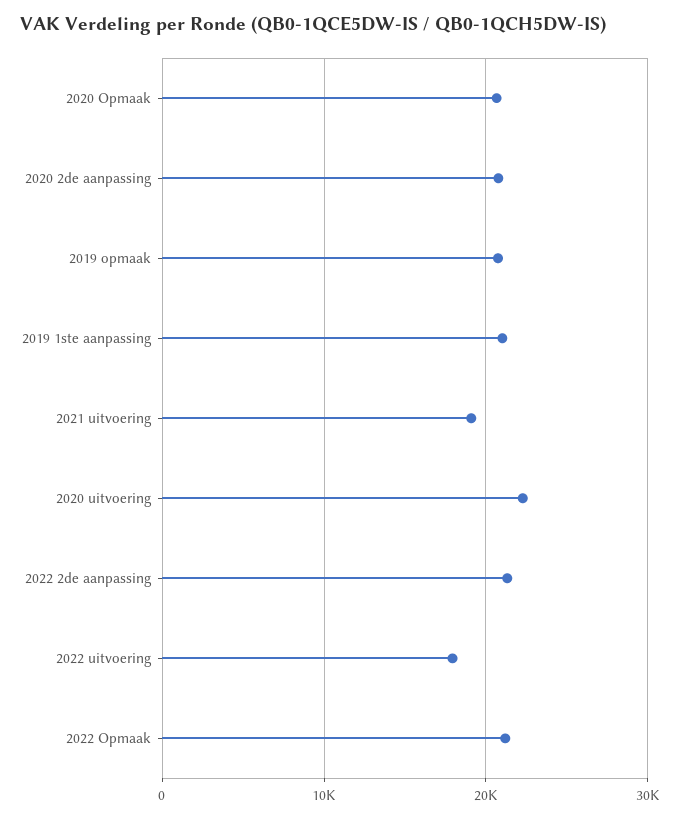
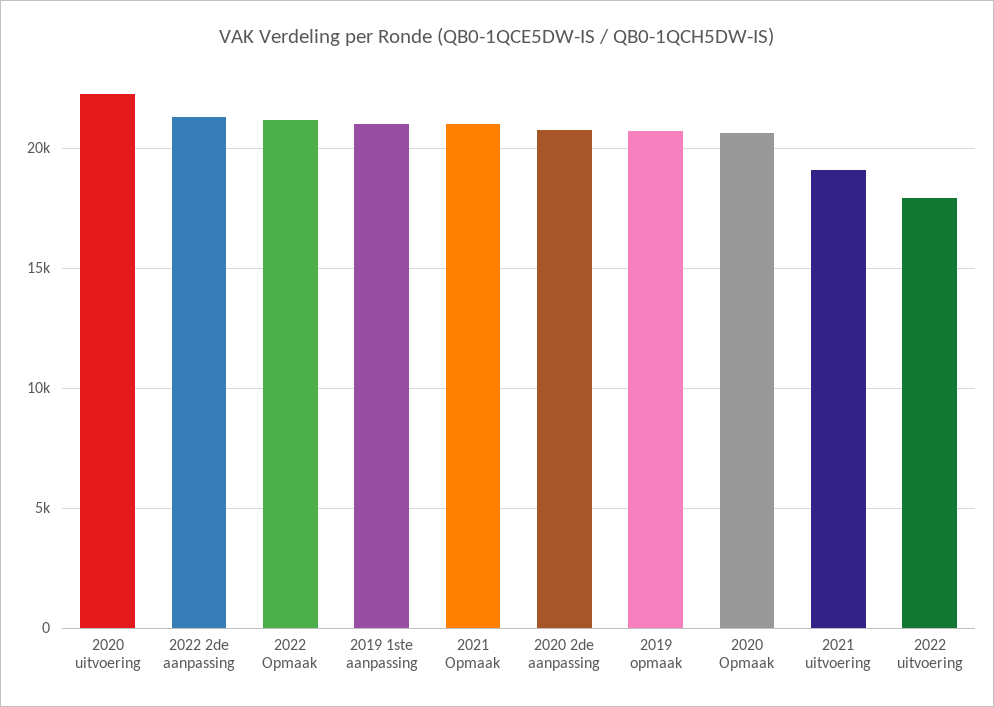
2021 Opmaak: none -> 21000

